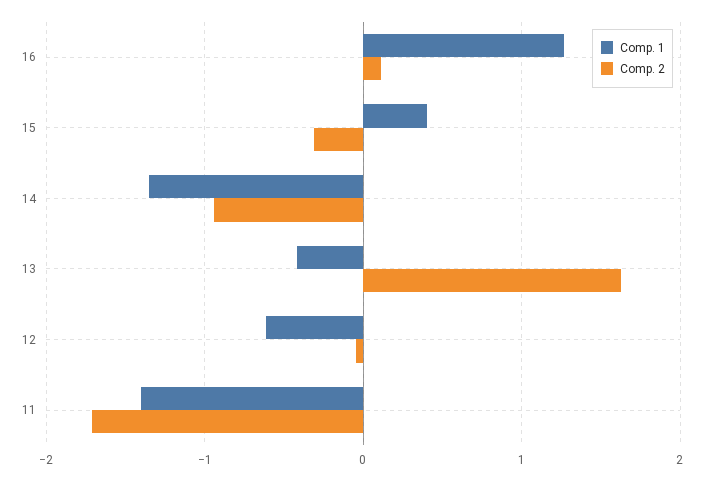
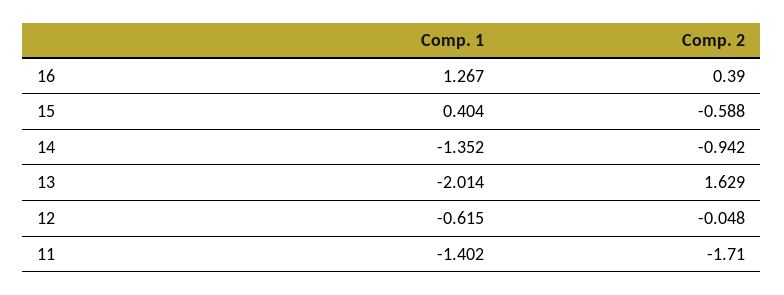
Comp. 2, 16: 0.1 -> 0.39
Comp. 2, 15: -0.3 -> -0.588
Comp. 1, 13: -0.4 -> -2.014

